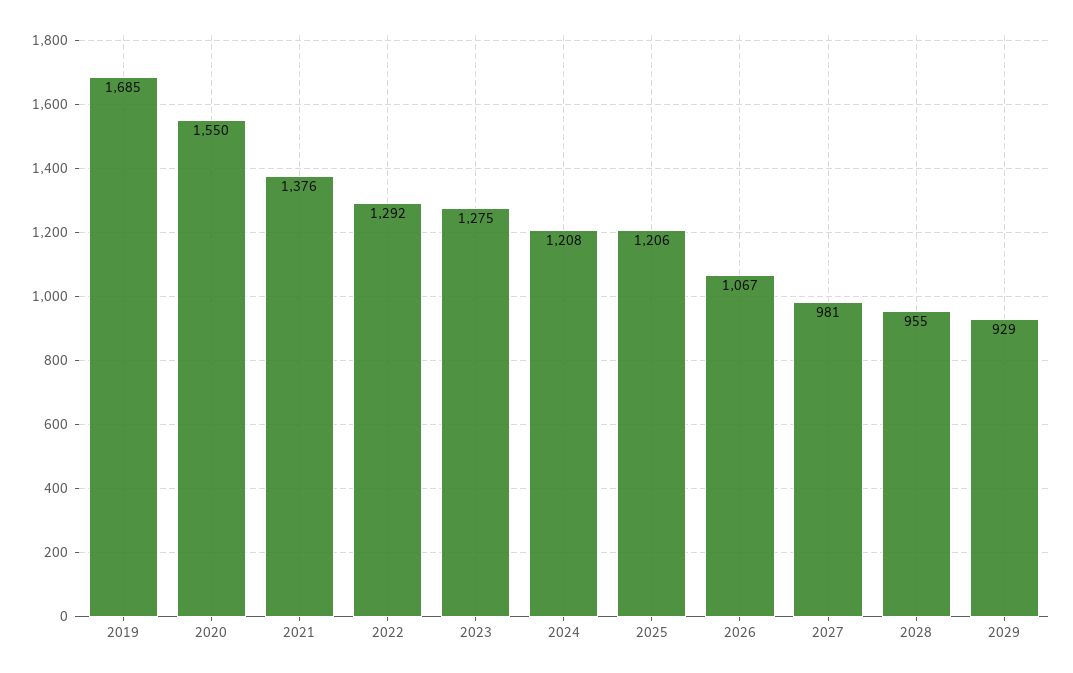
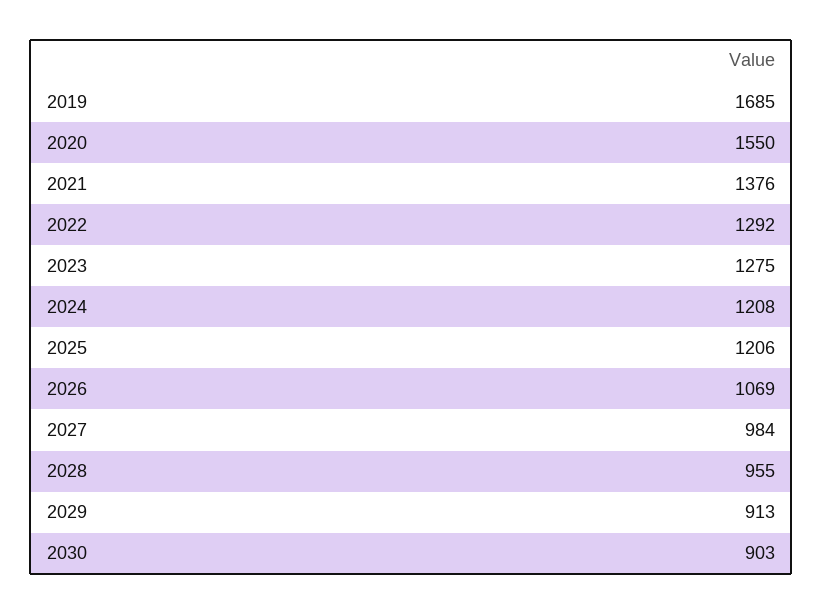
2026: 1067 -> 1069
2027: 981 -> 984
2029: 929 -> 913
2030: none -> 903

